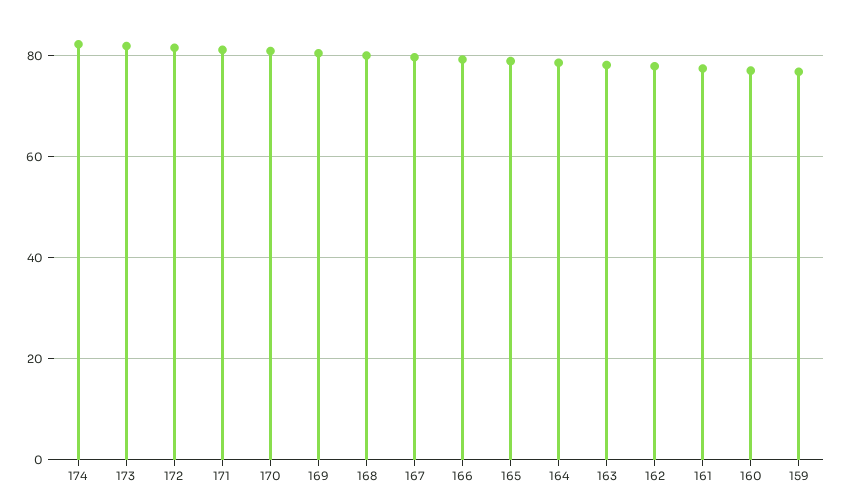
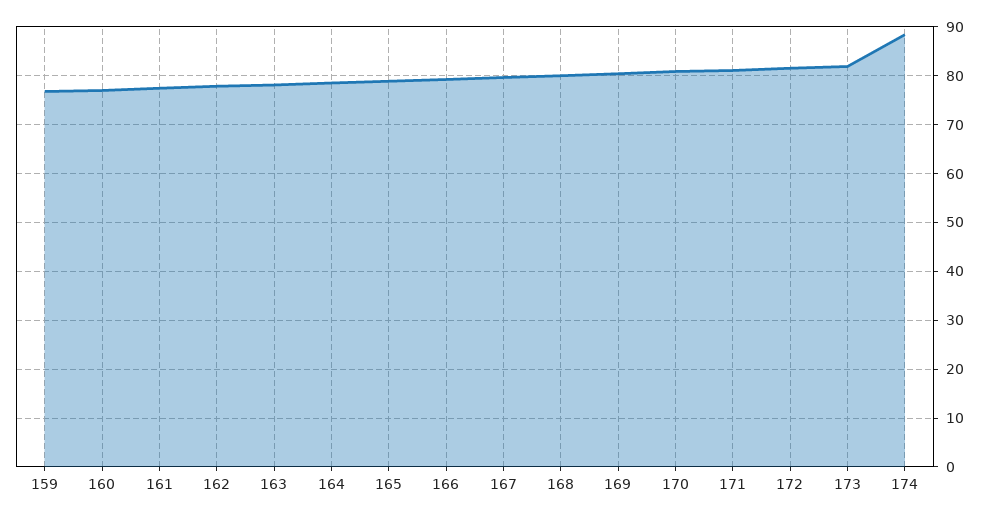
174: 82 -> 88

